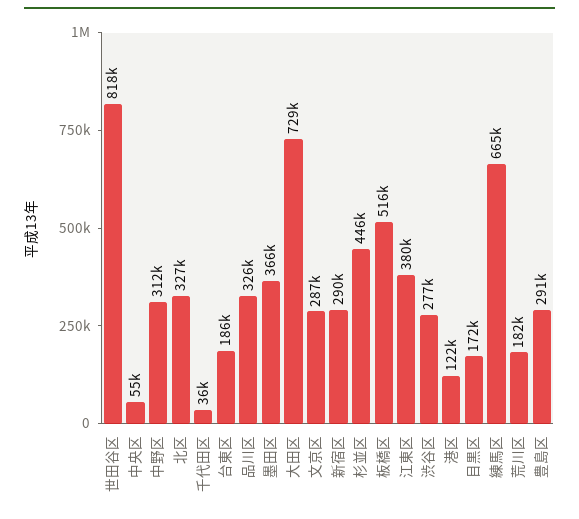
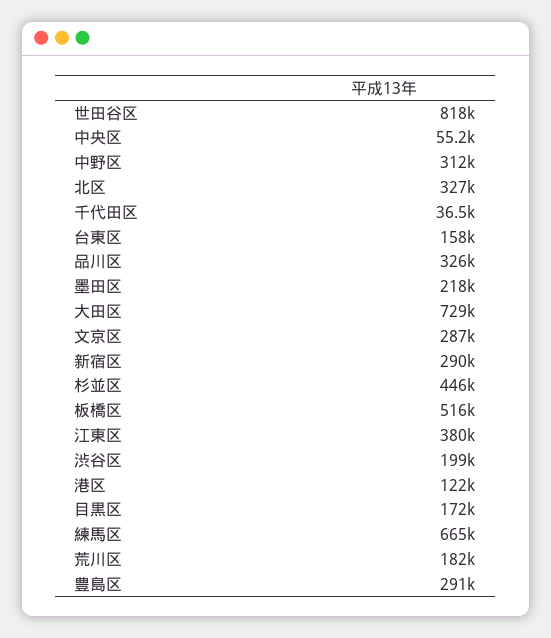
台東区: 186000 -> 158000
墨田区: 366000 -> 218000
渋谷区: 277000 -> 199000

